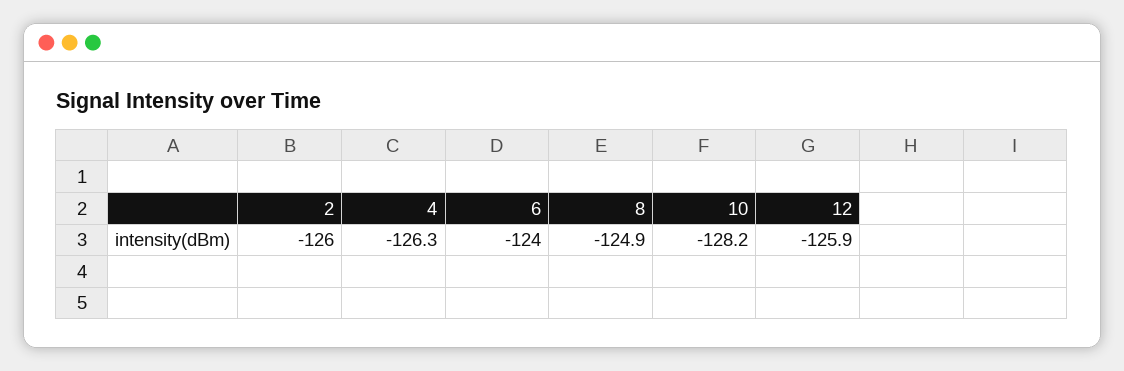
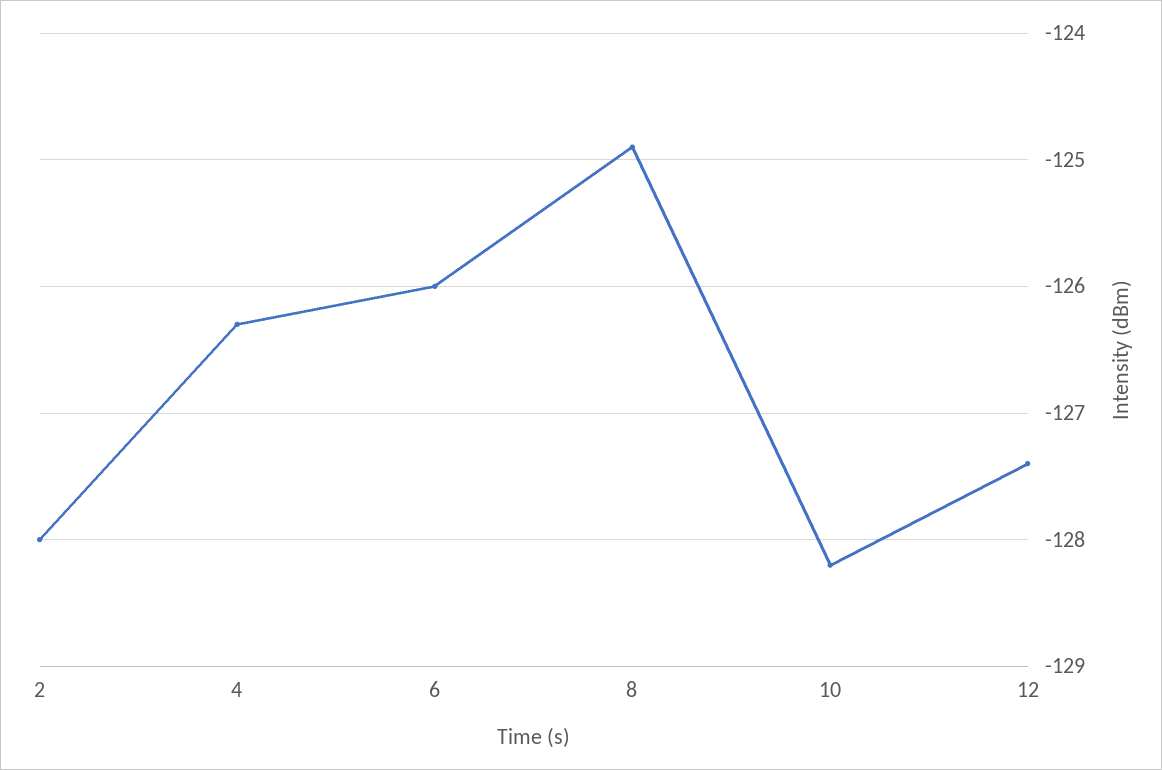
2: -126 -> -128
6: -124 -> -126
12: -125.9 -> -127.4

